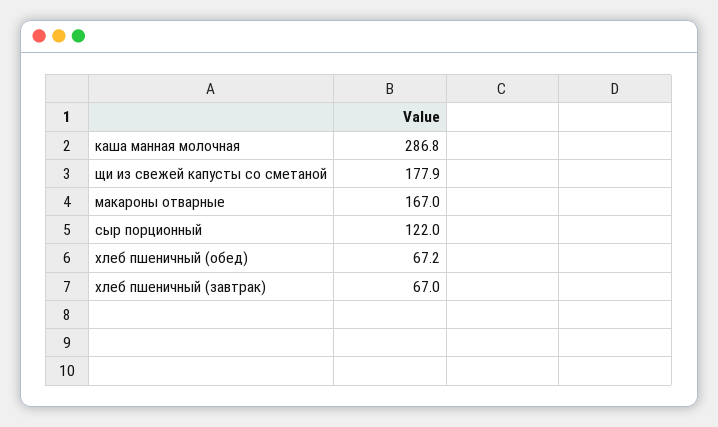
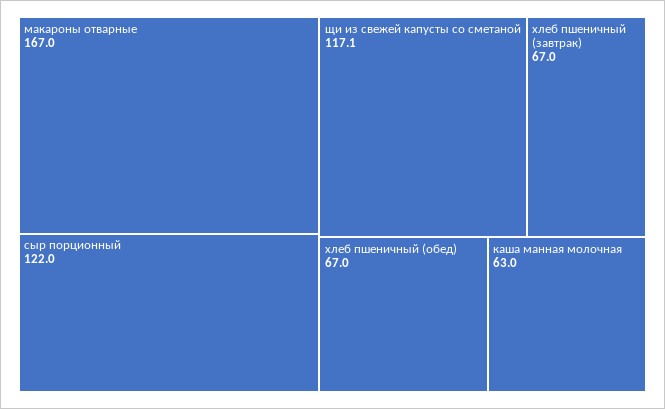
каша манная молочная: 286.8 -> 63
щи из свежей капусты со сметаной: 177.9 -> 117.1
хлеб пшеничный (обед): 67.2 -> 67

